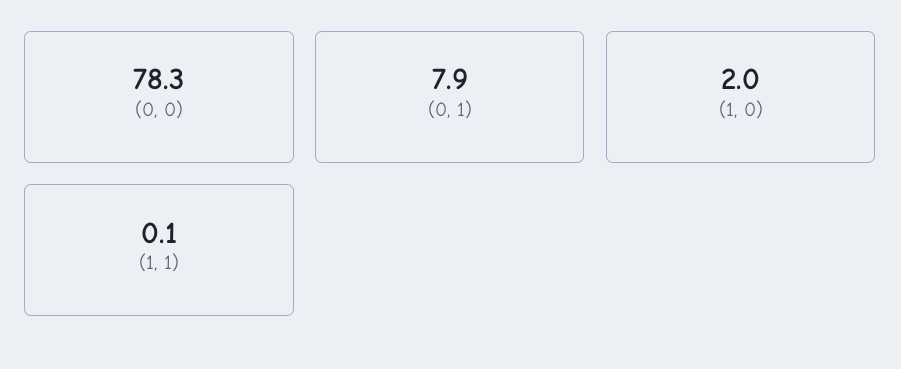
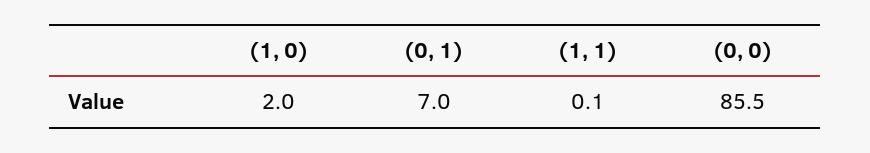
(0, 0): 78.3 -> 85.5
(0, 1): 7.9 -> 7

